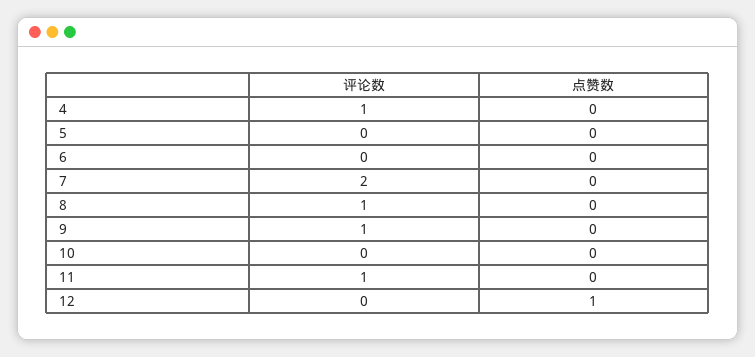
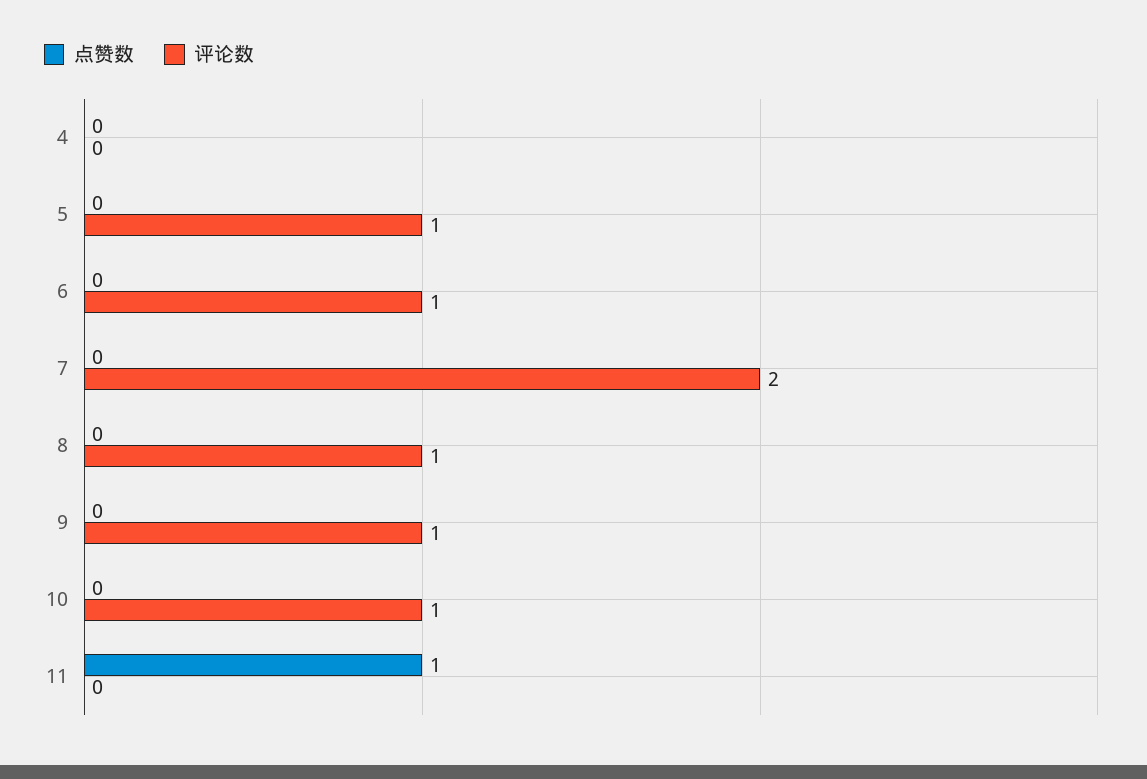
评论数, 4: 1 -> 0
评论数, 5: 0 -> 1
评论数, 6: 0 -> 1
评论数, 10: 0 -> 1
评论数, 11: 1 -> 0
点赞数, 11: 0 -> 1
评论数, 12: 0 -> none
点赞数, 12: 1 -> none

